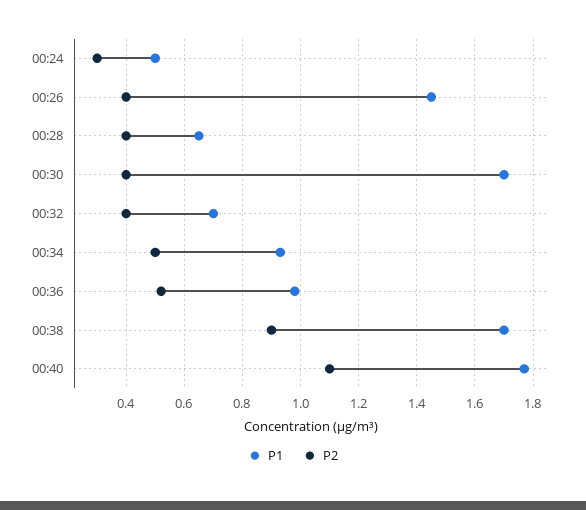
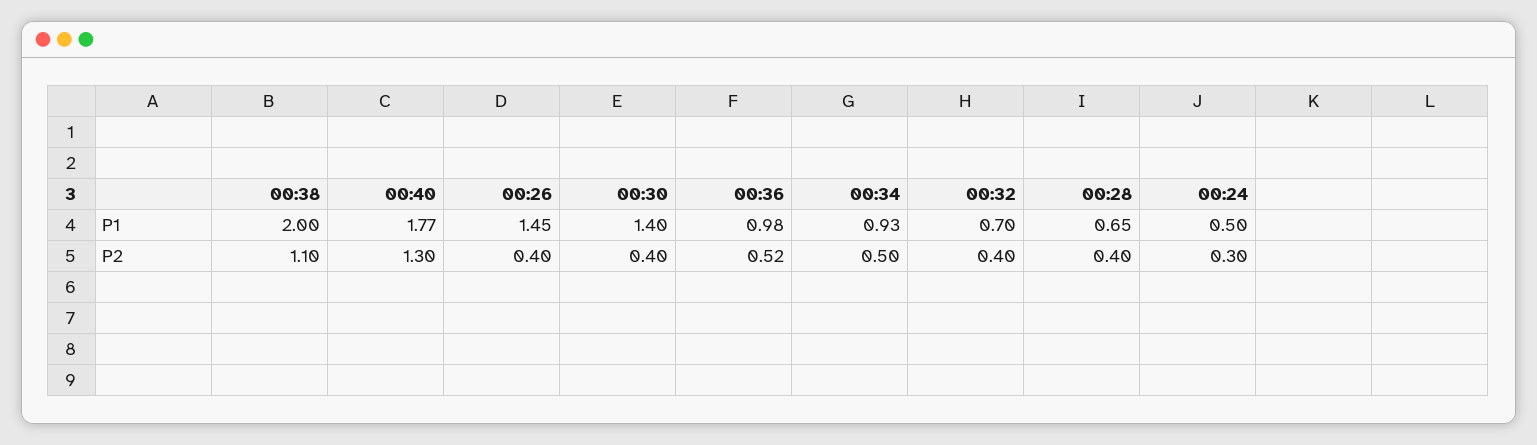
P1, 00:30: 1.7 -> 1.4
P1, 00:38: 1.7 -> 2
P2, 00:38: 0.9 -> 1.1
P2, 00:40: 1.1 -> 1.3

